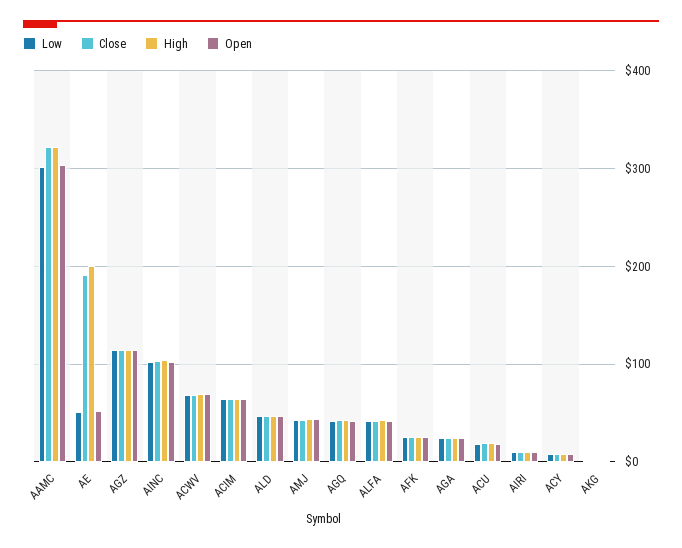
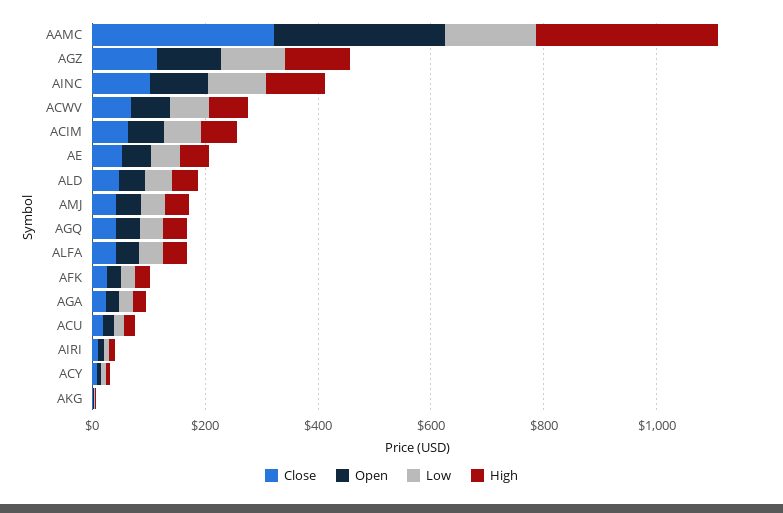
Low, AAMC: 300 -> 150
Close, AE: 190 -> 50
High, AE: 200 -> 50

